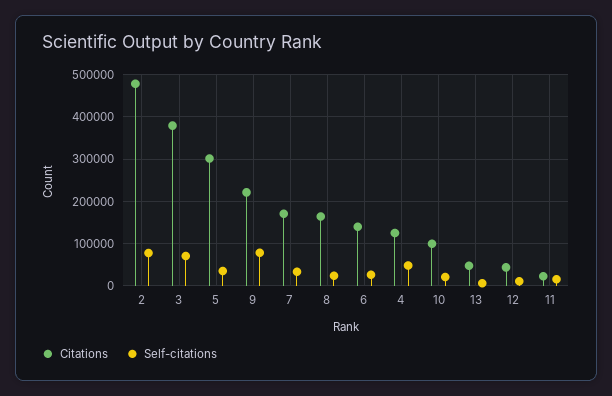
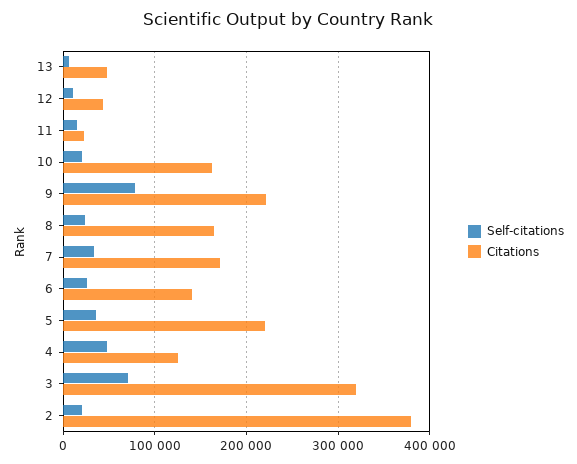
Citations, 2: 480000 -> 380000
Self-citations, 2: 80000 -> 20000
Citations, 3: 380000 -> 320000
Citations, 5: 300000 -> 220000
Citations, 10: 100000 -> 160000

